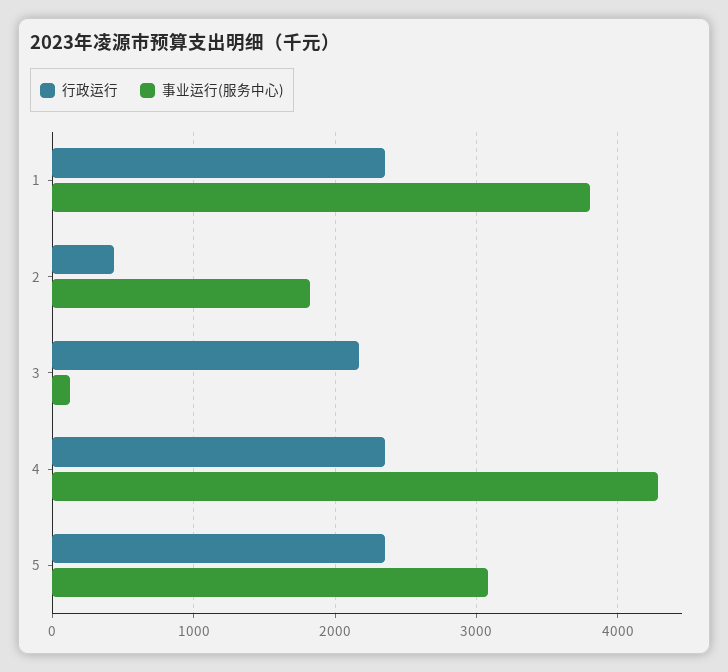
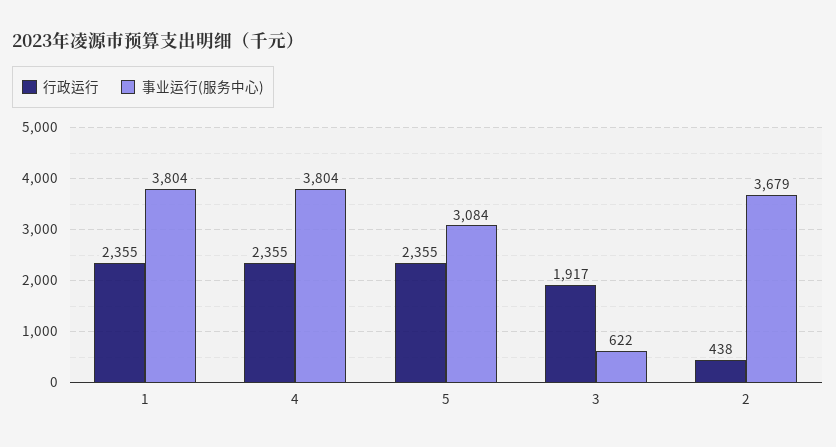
事业运行(服务中心), 2: 1800 -> 3679
行政运行, 3: 2200 -> 1917
事业运行(服务中心), 3: 100 -> 622
事业运行(服务中心), 4: 4300 -> 3804

